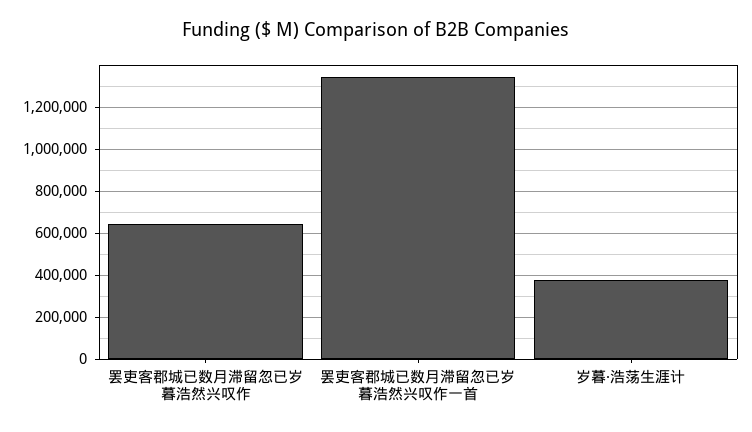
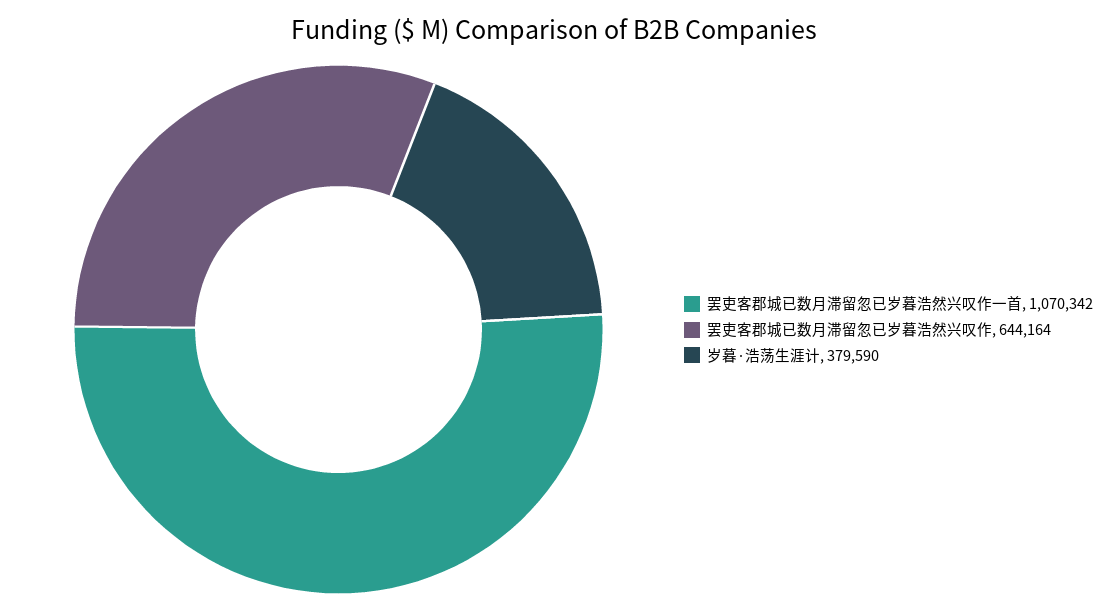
罢吏客郡城已数月滞留忽已岁暮浩然兴叹作一首: 1350000 -> 1070342

